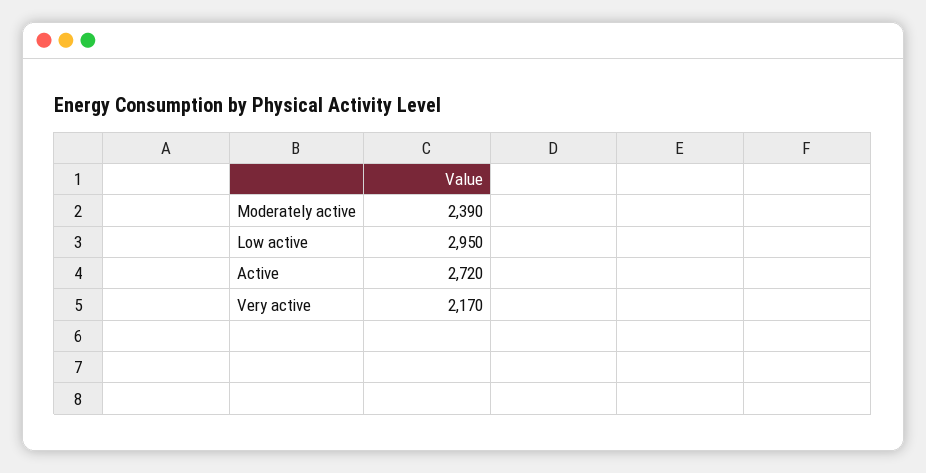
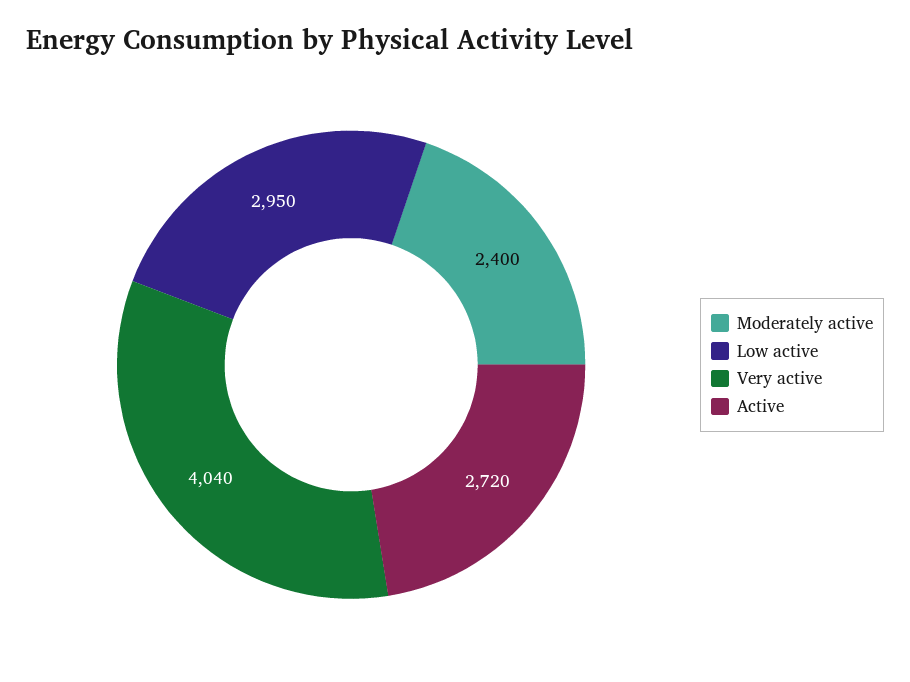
Moderately active: 2390 -> 2400
Very active: 2170 -> 4040

